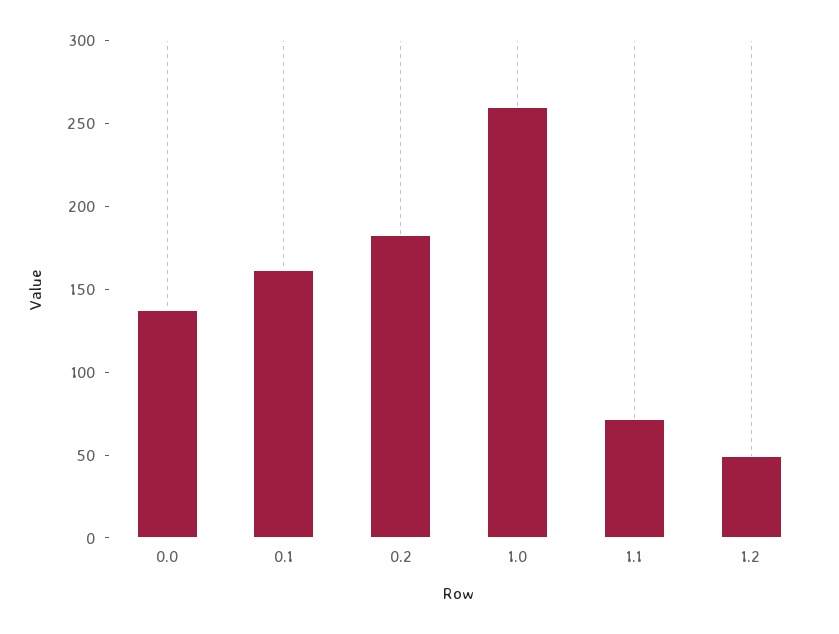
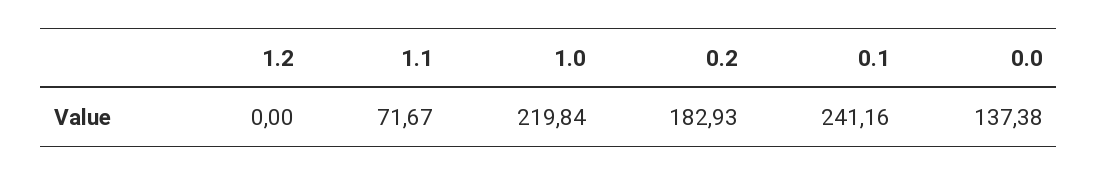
0.1: 160 -> 241.16
1.0: 260 -> 219.84
1.2: 50 -> 0

